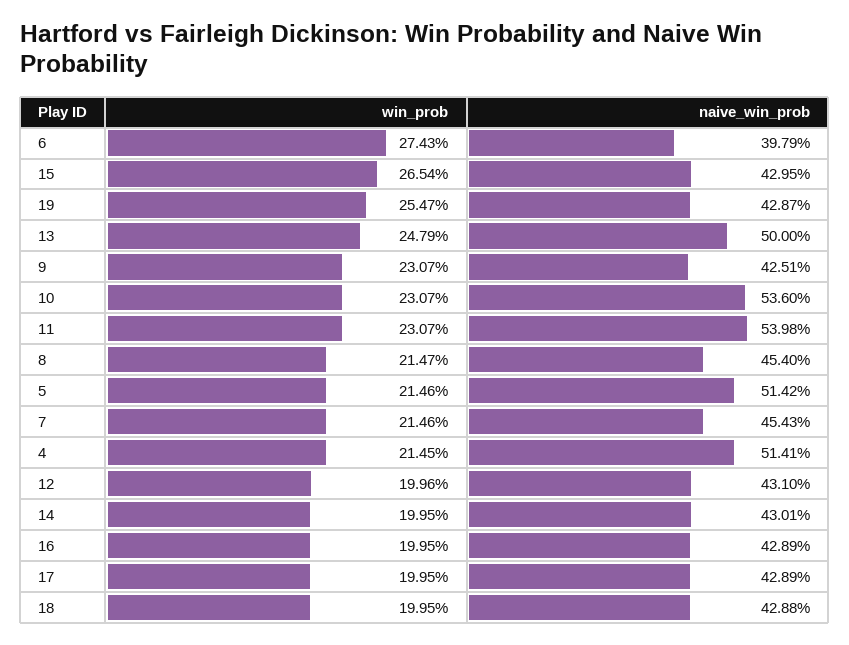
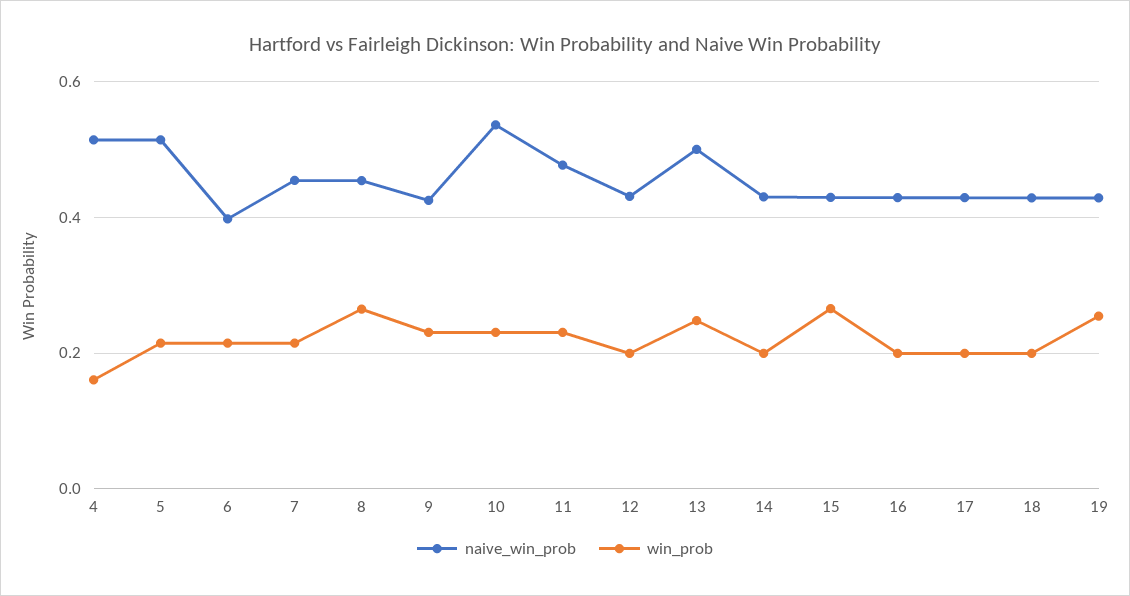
win_prob, 6: 0.2743 -> 0.22
naive_win_prob, 11: 0.5398 -> 0.48
win_prob, 8: 0.2147 -> 0.26
win_prob, 4: 0.2145 -> 0.16

